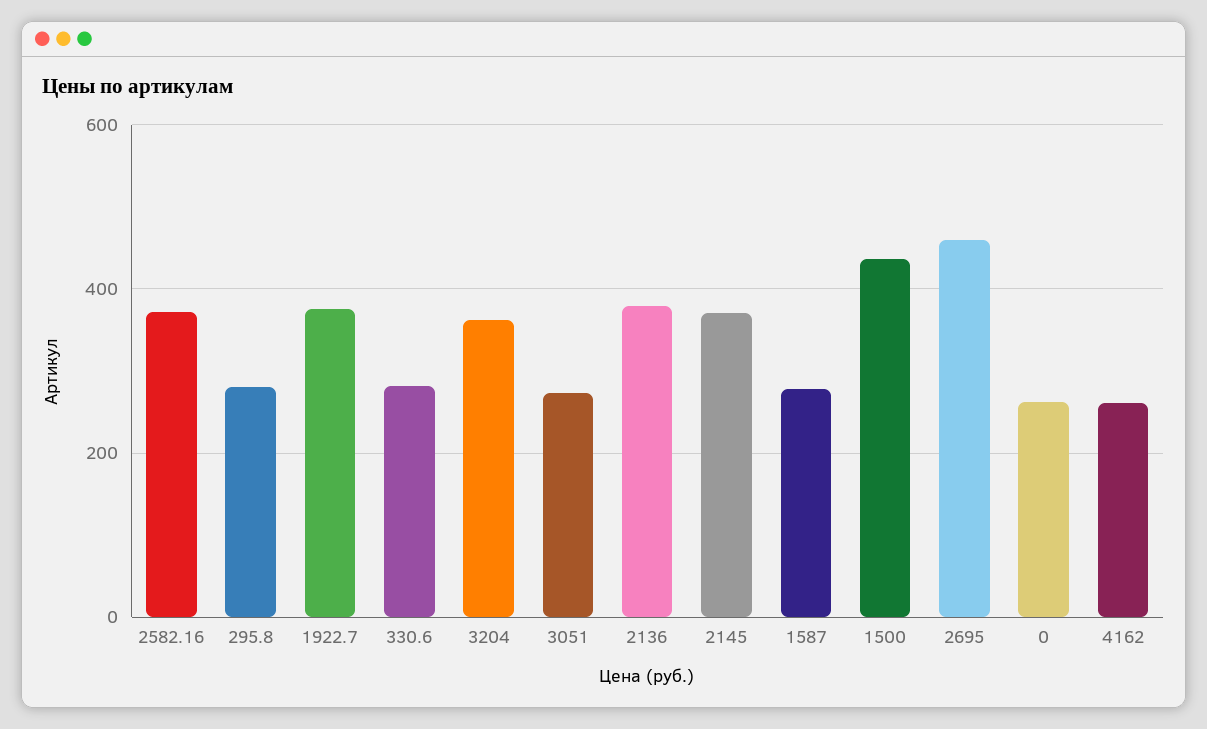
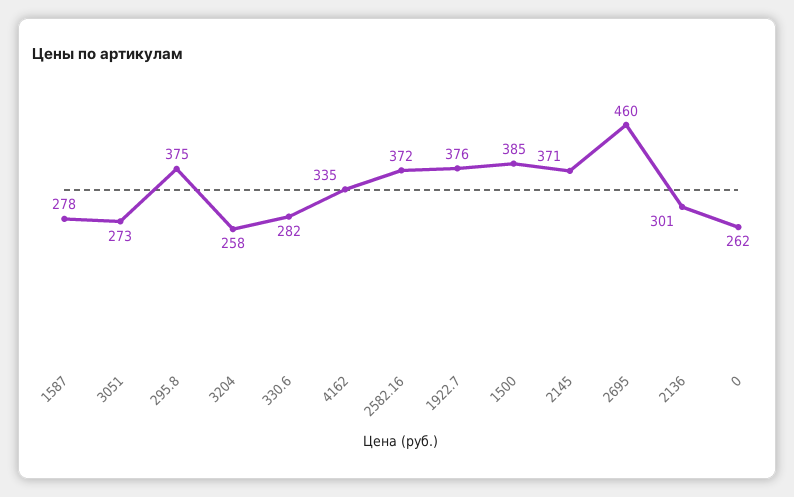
295.8: 280 -> 375
3204: 360 -> 258
2136: 380 -> 301
1500: 440 -> 385
4162: 260 -> 335

